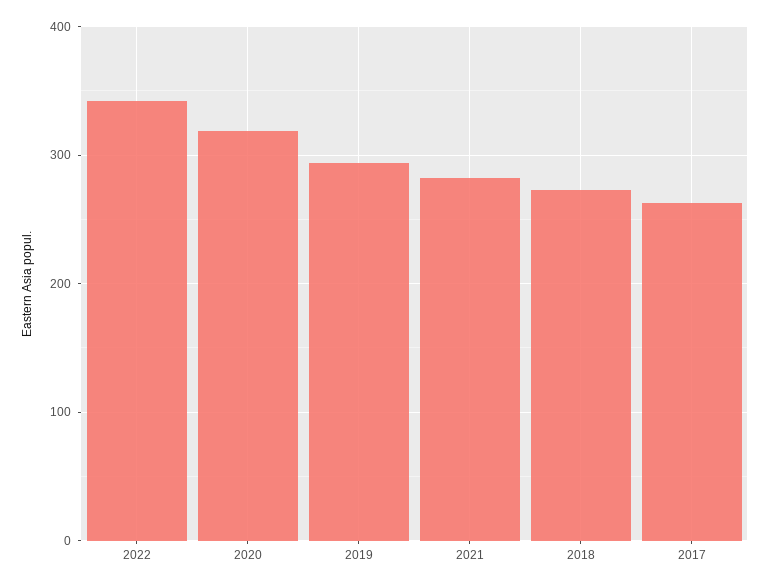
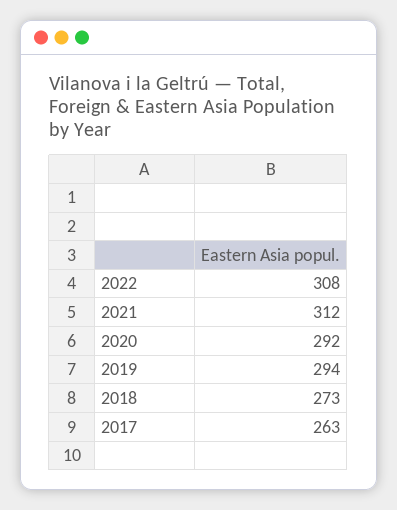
2022: 340 -> 308
2020: 320 -> 292
2021: 280 -> 312

